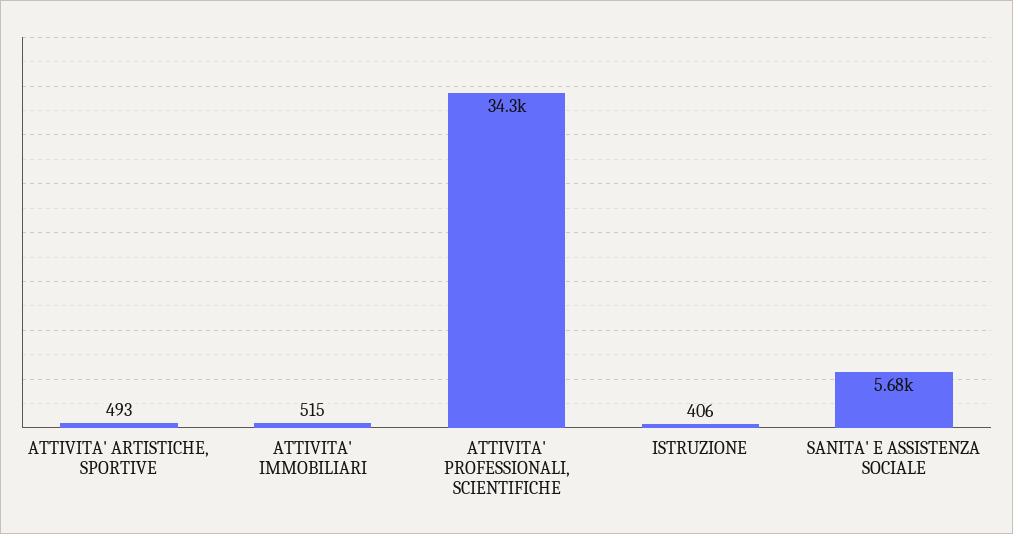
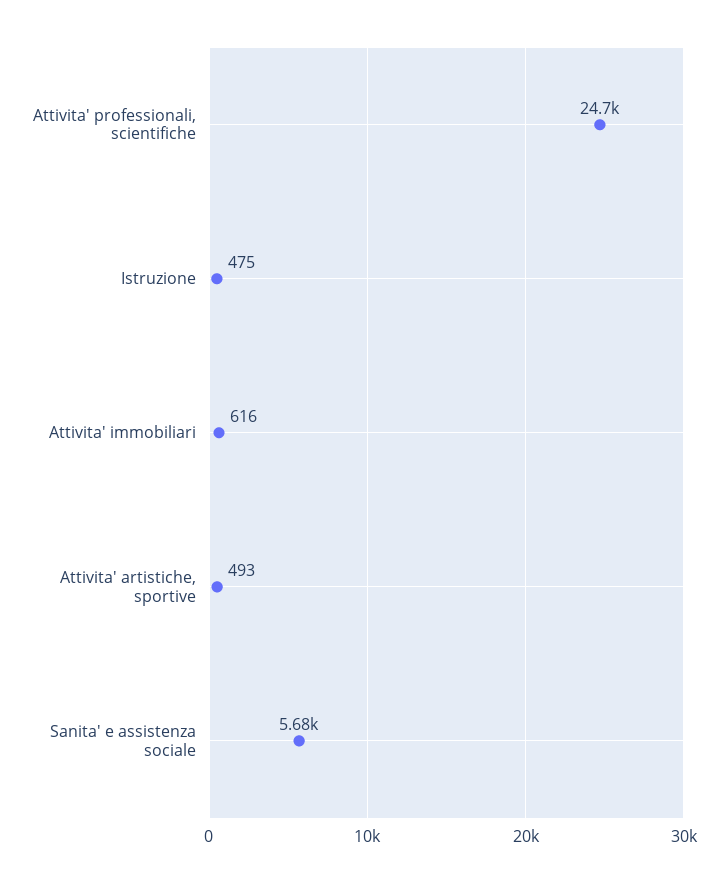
ATTIVITA' IMMOBILIARI: 515 -> 616
ATTIVITA' PROFESSIONALI, SCIENTIFICHE: 34300 -> 24700
ISTRUZIONE: 406 -> 475

